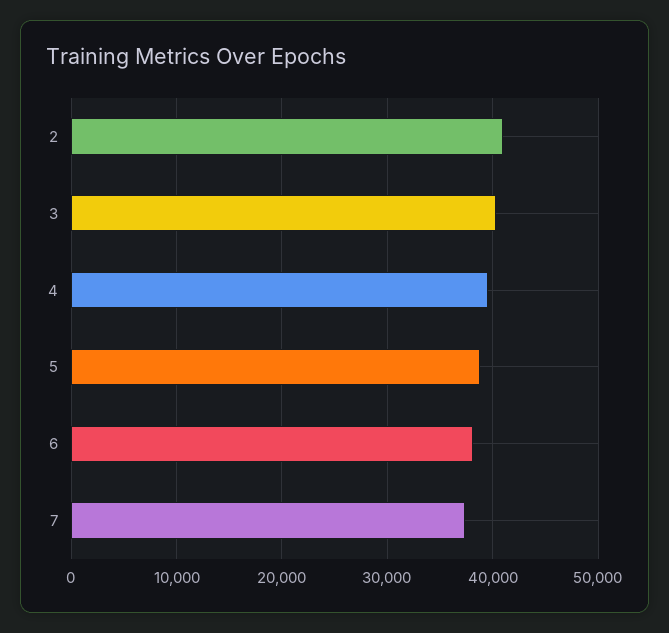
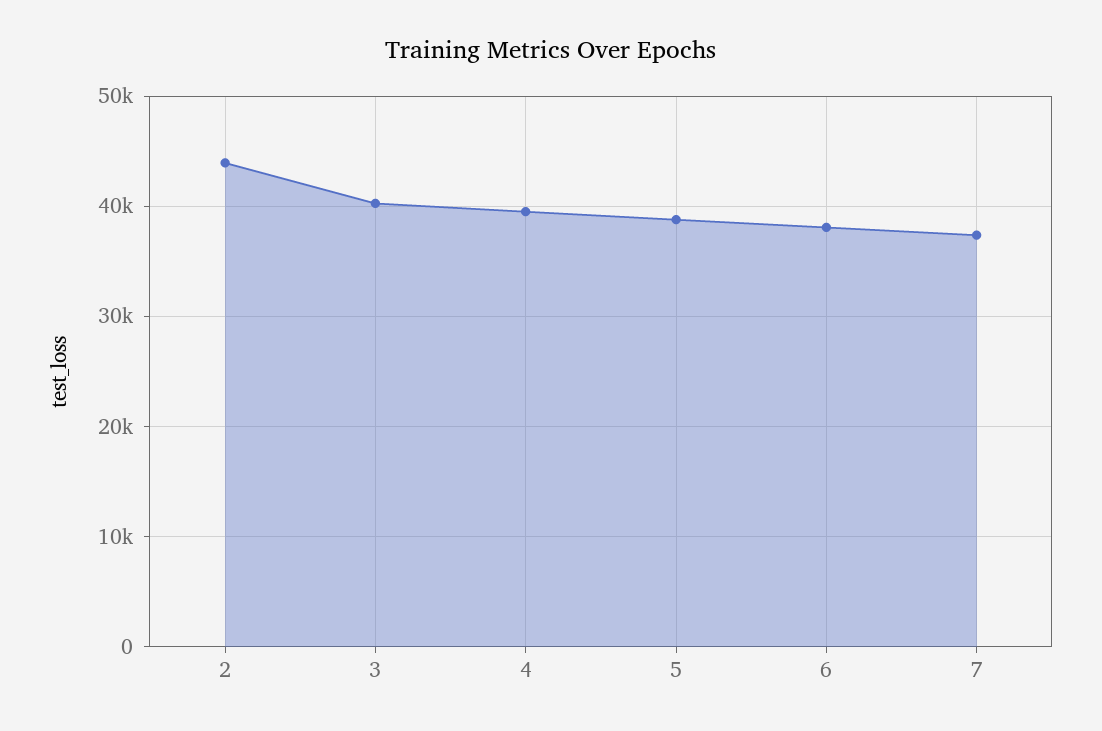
2: 41000 -> 44000

